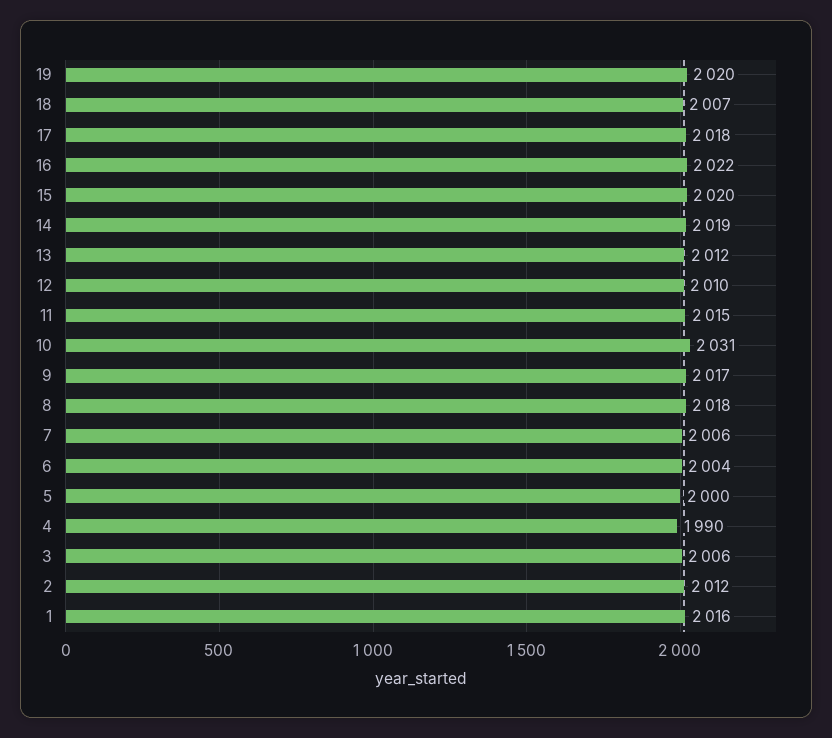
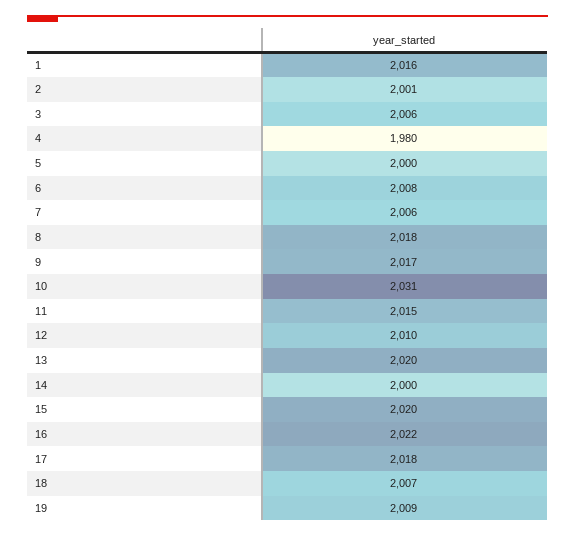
19: 2020 -> 2009
14: 2019 -> 2000
13: 2012 -> 2020
6: 2004 -> 2008
4: 1990 -> 1980
2: 2012 -> 2001

